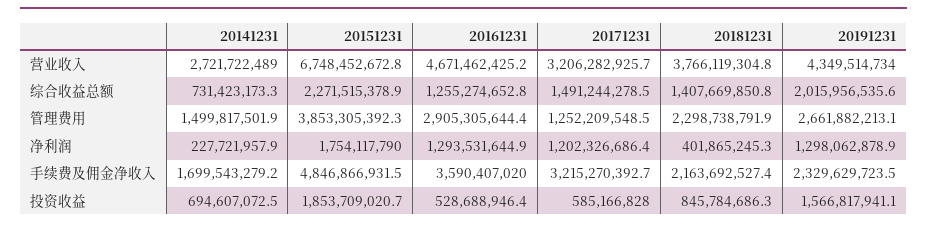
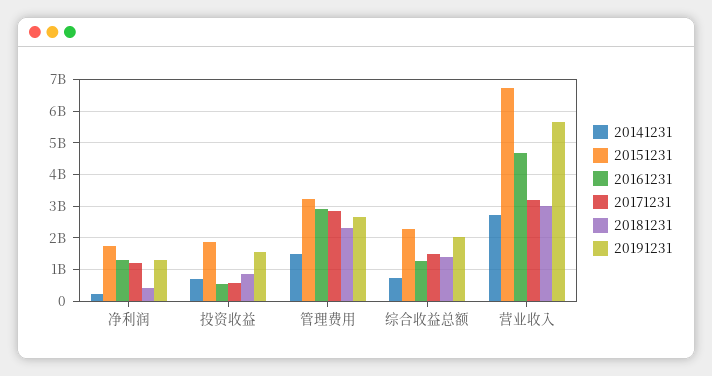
20181231, 营业收入: 3766119304.8 -> 3000000000
20191231, 营业收入: 4349514734 -> 5600000000
20151231, 管理费用: 3853305392.3 -> 3200000000
20171231, 管理费用: 1252209548.5 -> 2800000000
20141231, 手续费及佣金净收入: 1699543279.2 -> none
20151231, 手续费及佣金净收入: 4846866931.5 -> none
20161231, 手续费及佣金净收入: 3590407020 -> none
20171231, 手续费及佣金净收入: 3215270392.7 -> none
20181231, 手续费及佣金净收入: 2163692527.4 -> none
20191231, 手续费及佣金净收入: 2329629723.5 -> none

